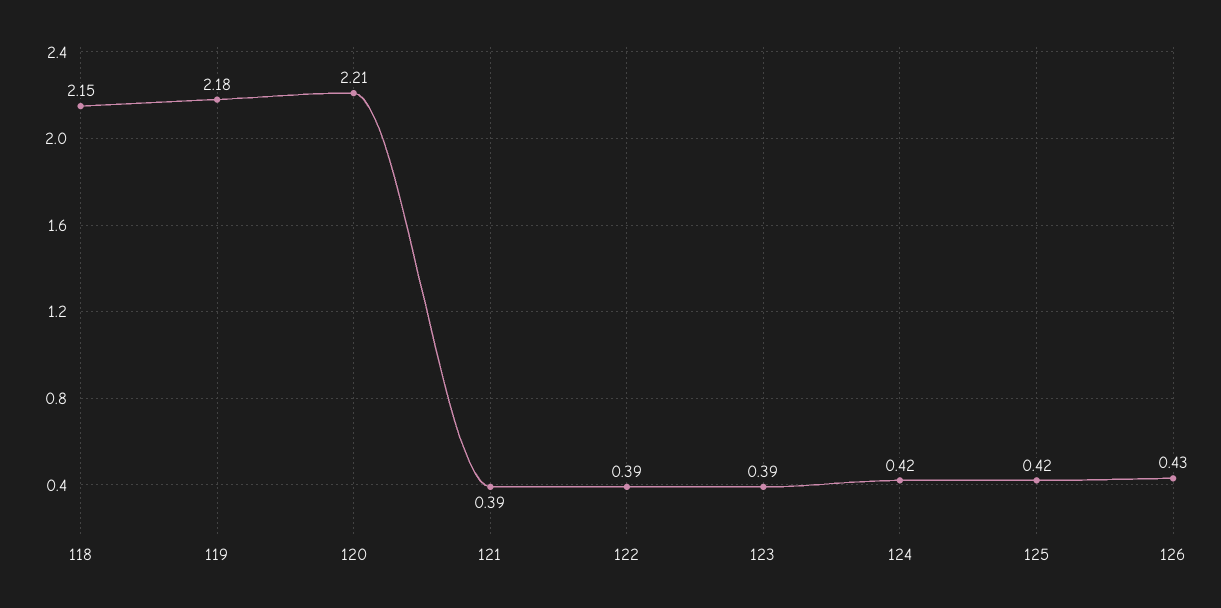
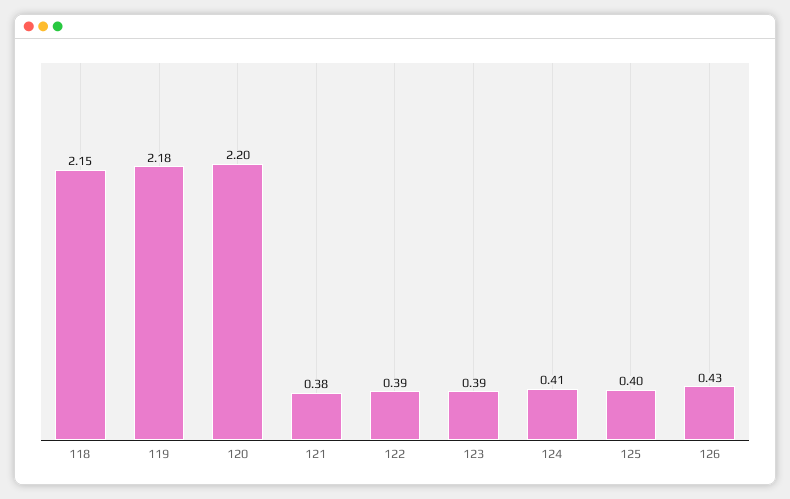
120: 2.21 -> 2.2
121: 0.39 -> 0.38
124: 0.42 -> 0.41
125: 0.42 -> 0.4

